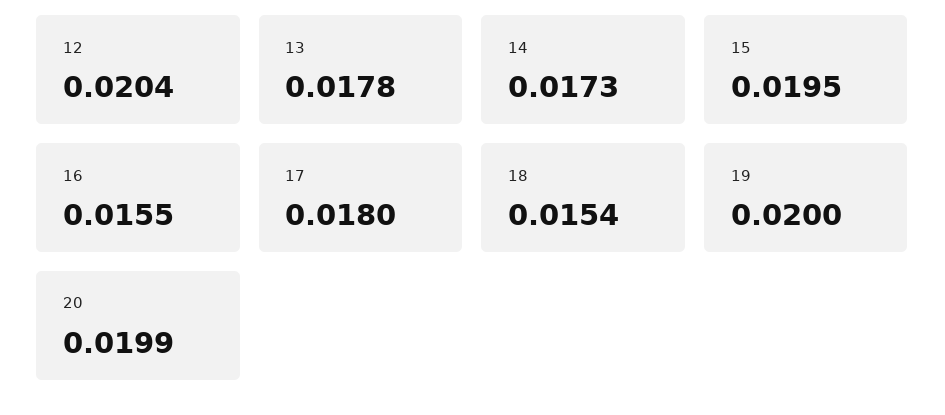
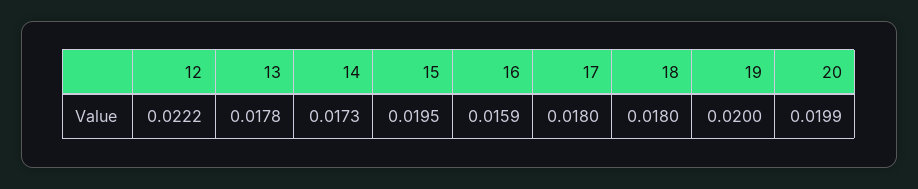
12: 0.0204 -> 0.0222
16: 0.0155 -> 0.0159
18: 0.0154 -> 0.018

